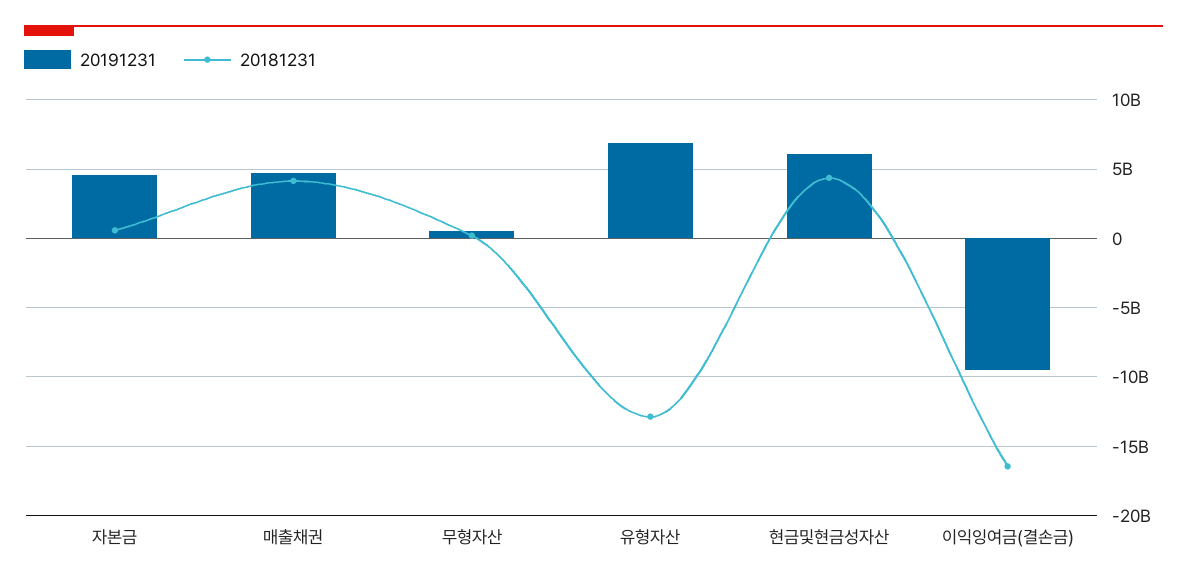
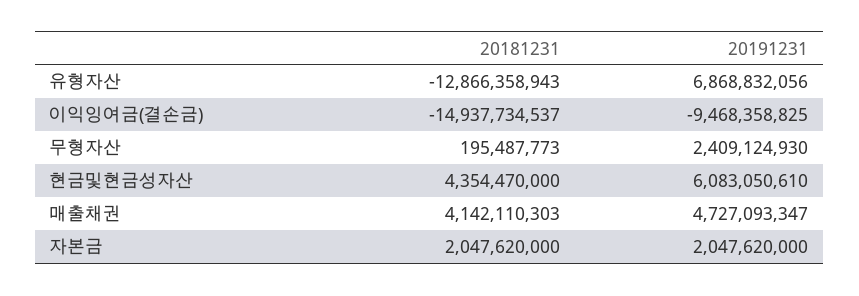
20191231, 자본금: 4500000000 -> 2047620000
20181231, 자본금: 500000000 -> 2047620000
20191231, 무형자산: 500000000 -> 2409124930
20181231, 이익잉여금(결손금): -16500000000 -> -14937734537

